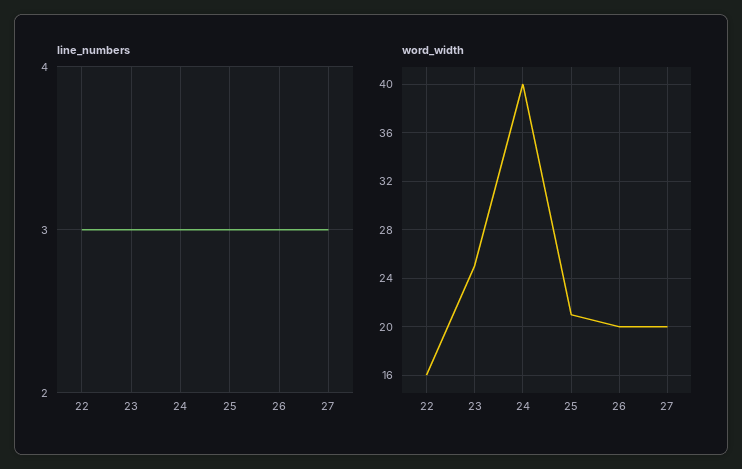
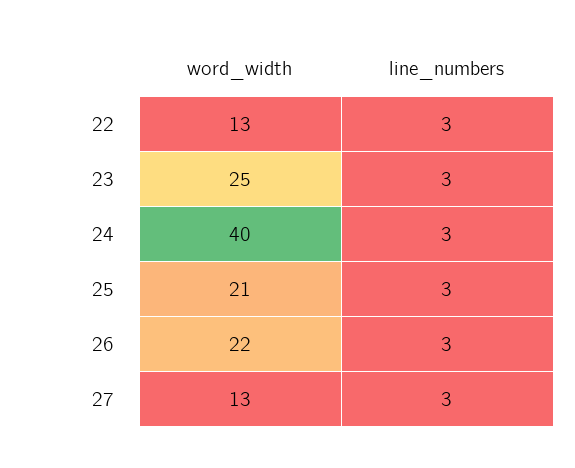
word_width, 22: 16 -> 13
word_width, 26: 20 -> 22
word_width, 27: 20 -> 13

